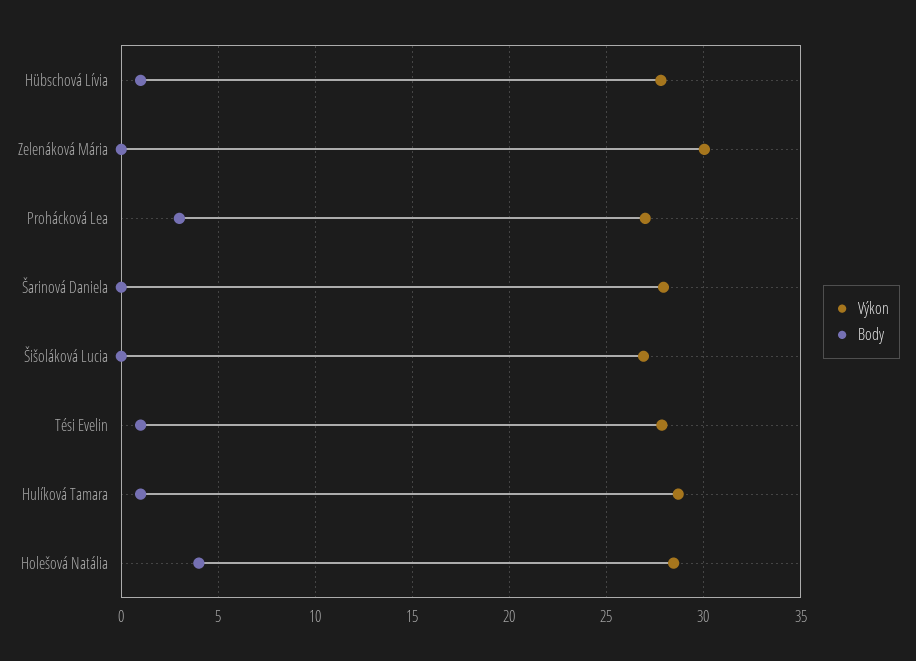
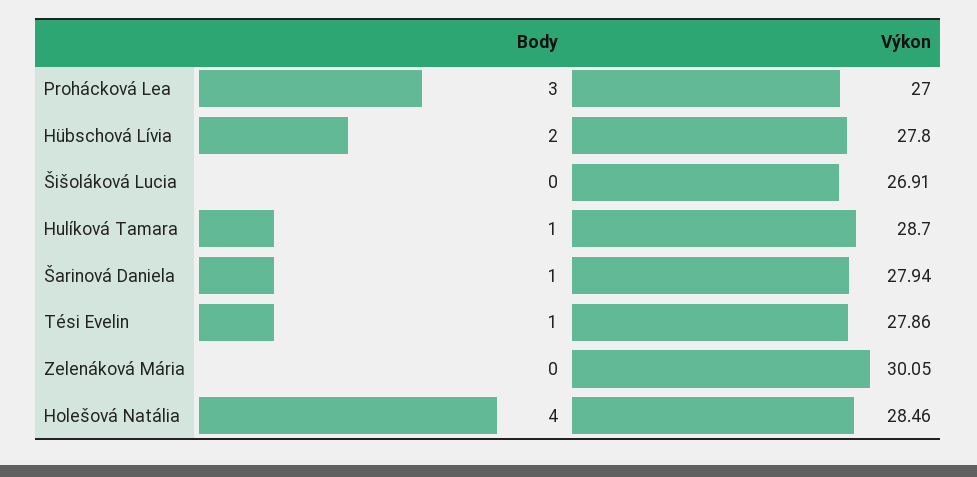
Body, Hübschová Lívia: 1 -> 2
Body, Šarinová Daniela: 0 -> 1

